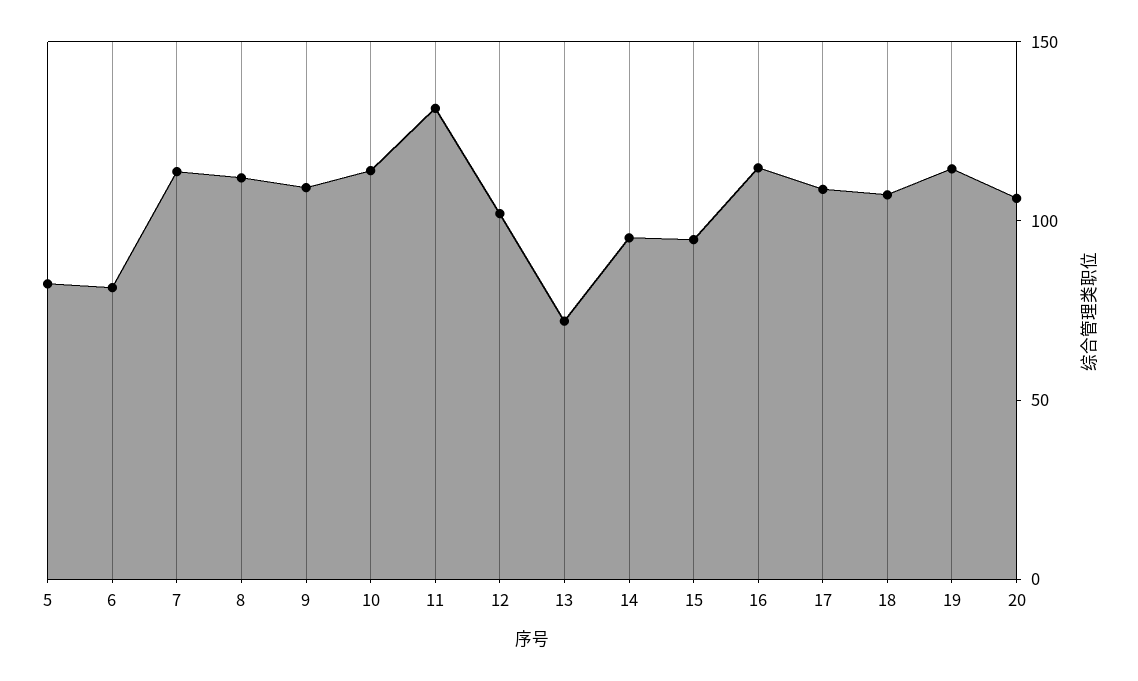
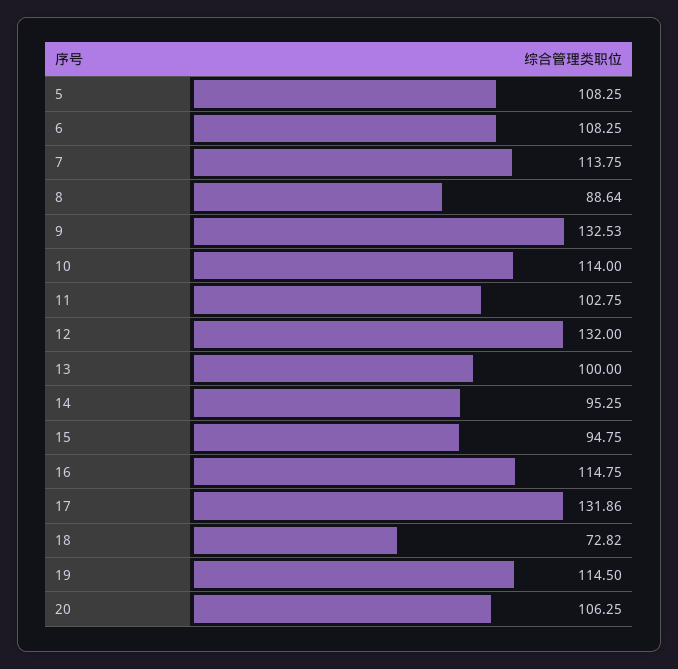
5: 80 -> 108.25
6: 80 -> 108.25
8: 110 -> 88.64
9: 110 -> 132.53
11: 130 -> 102.75
12: 100 -> 132
13: 70 -> 100
17: 110 -> 131.86
18: 110 -> 72.82

